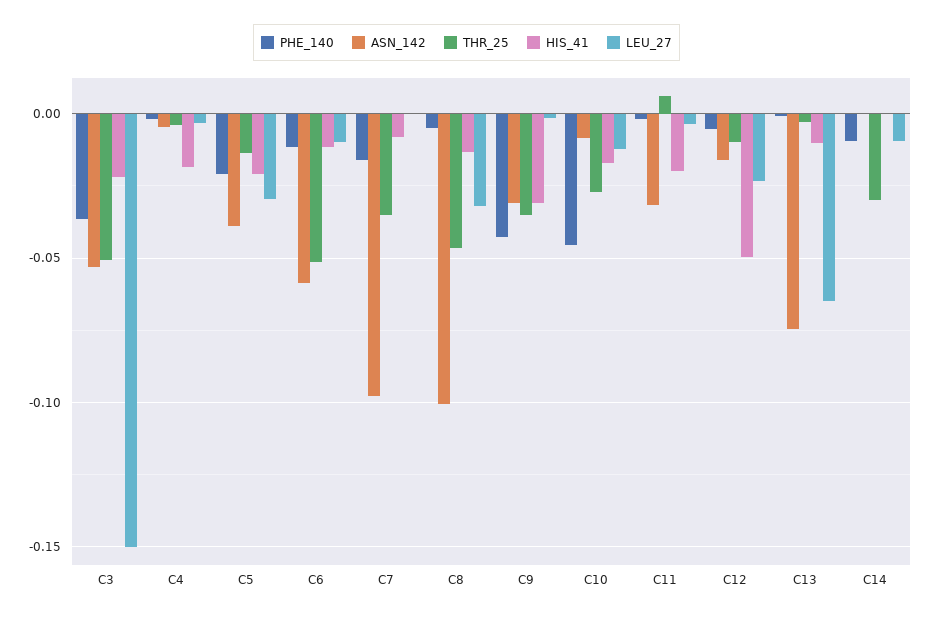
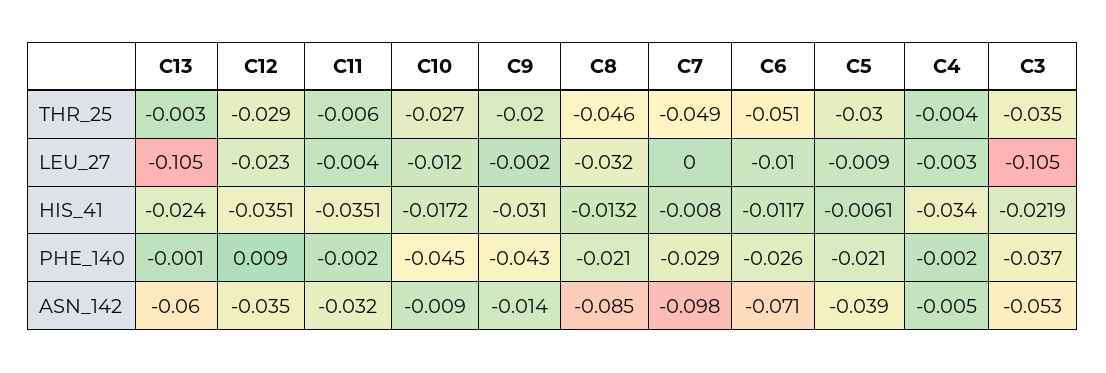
THR_25, C3: -0.05 -> -0.035
LEU_27, C3: -0.15 -> -0.105
HIS_41, C4: -0.02 -> -0.034
THR_25, C5: -0.015 -> -0.03
HIS_41, C5: -0.02 -> -0.0061
LEU_27, C5: -0.03 -> -0.009
PHE_140, C6: -0.01 -> -0.026
ASN_142, C6: -0.06 -> -0.071
PHE_140, C7: -0.015 -> -0.029
THR_25, C7: -0.035 -> -0.049
PHE_140, C8: -0.005 -> -0.021
ASN_142, C8: -0.1 -> -0.085
ASN_142, C9: -0.03 -> -0.014
THR_25, C9: -0.035 -> -0.02
THR_25, C11: 0.005 -> -0.006
HIS_41, C11: -0.02 -> -0.0351
PHE_140, C12: -0.005 -> 0.009
ASN_142, C12: -0.015 -> -0.035
THR_25, C12: -0.01 -> -0.029
HIS_41, C12: -0.05 -> -0.0351
ASN_142, C13: -0.075 -> -0.06
HIS_41, C13: -0.01 -> -0.024
LEU_27, C13: -0.065 -> -0.105
PHE_140, C14: -0.01 -> none
ASN_142, C14: 0 -> none
THR_25, C14: -0.03 -> none
HIS_41, C14: 0 -> none
LEU_27, C14: -0.01 -> none

